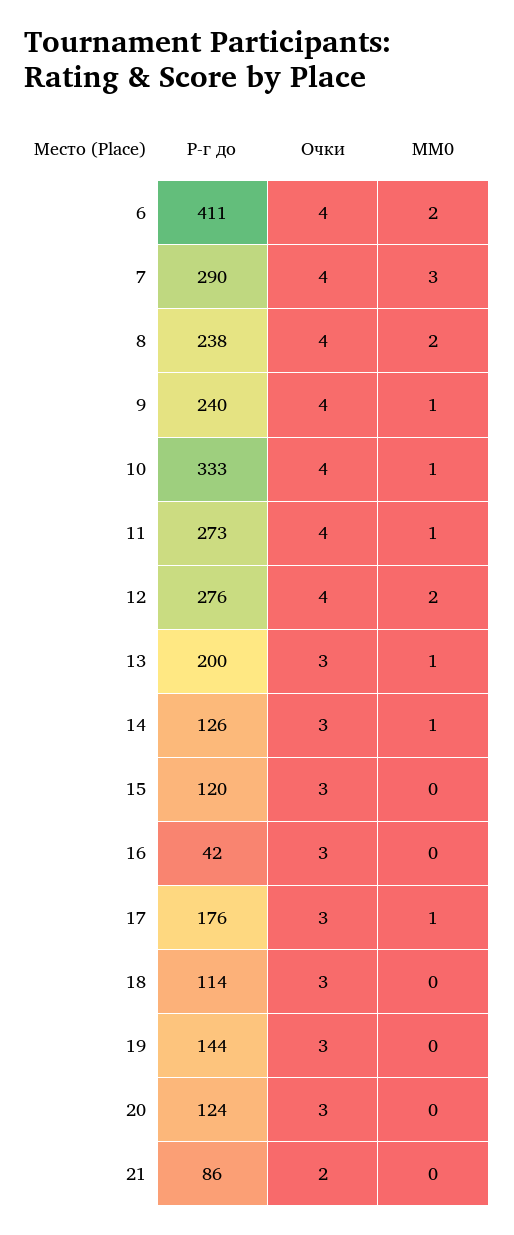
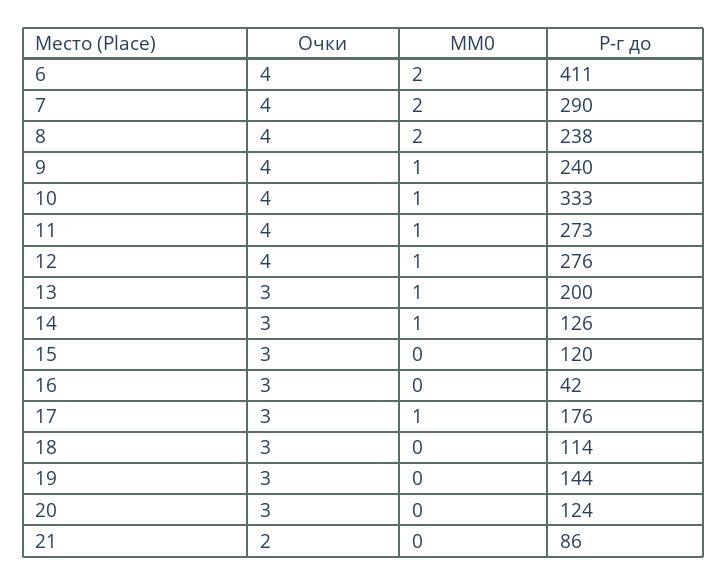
MM0, 7: 3 -> 2
MM0, 12: 2 -> 1

